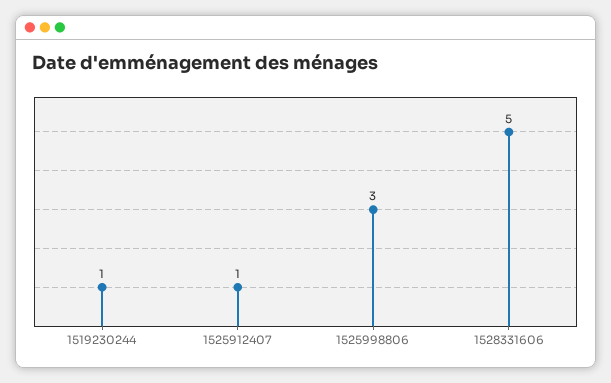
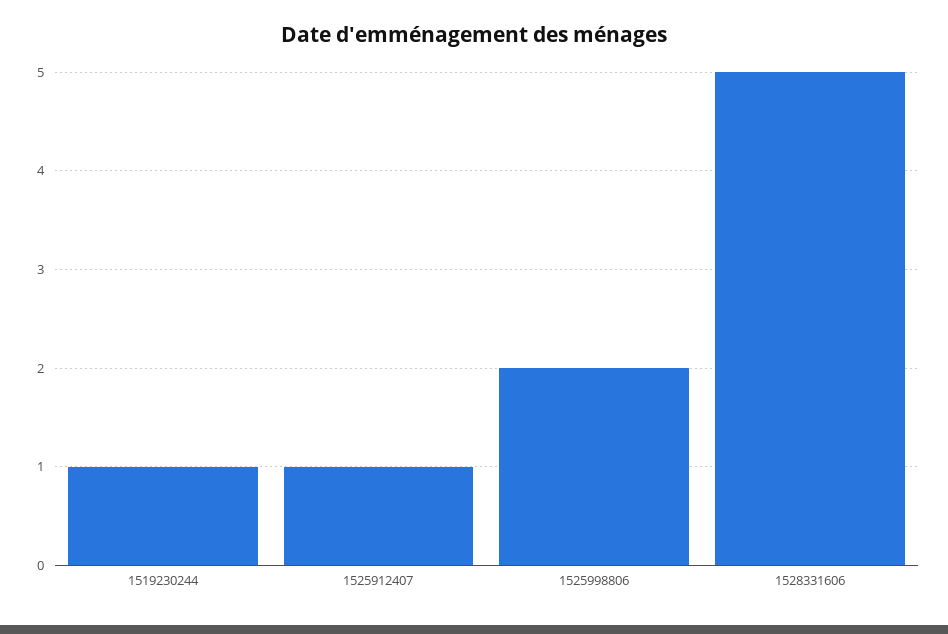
1525998806: 3 -> 2

